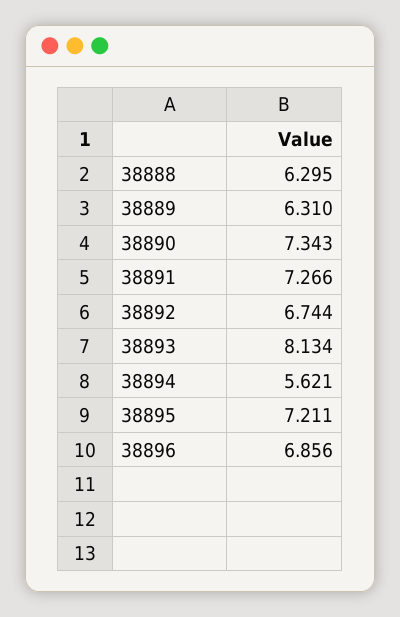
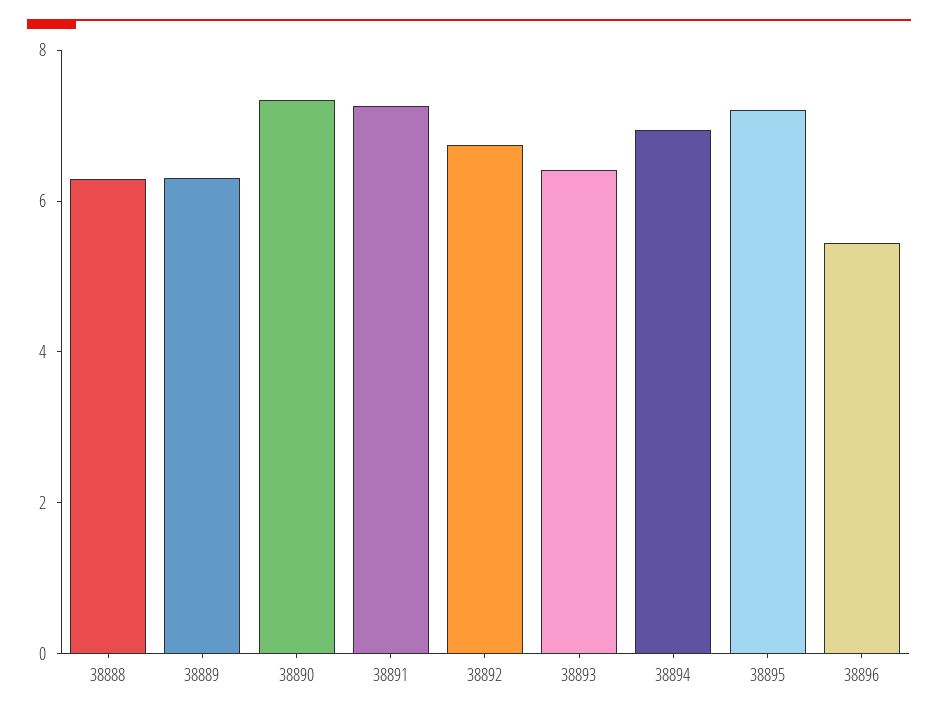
38893: 8.134 -> 6.5
38894: 5.621 -> 7
38896: 6.856 -> 5.5

